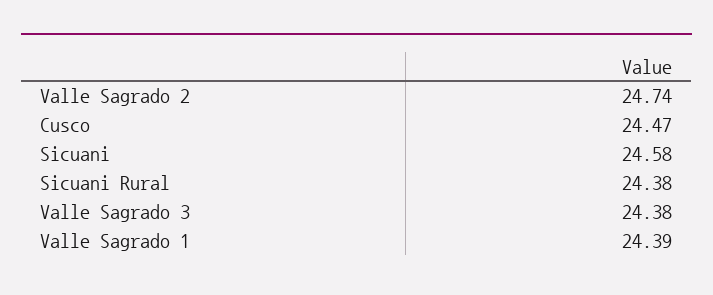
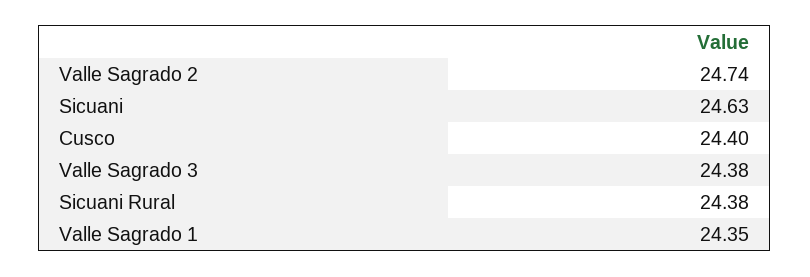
Cusco: 24.47 -> 24.4
Sicuani: 24.58 -> 24.63
Valle Sagrado 1: 24.39 -> 24.35

